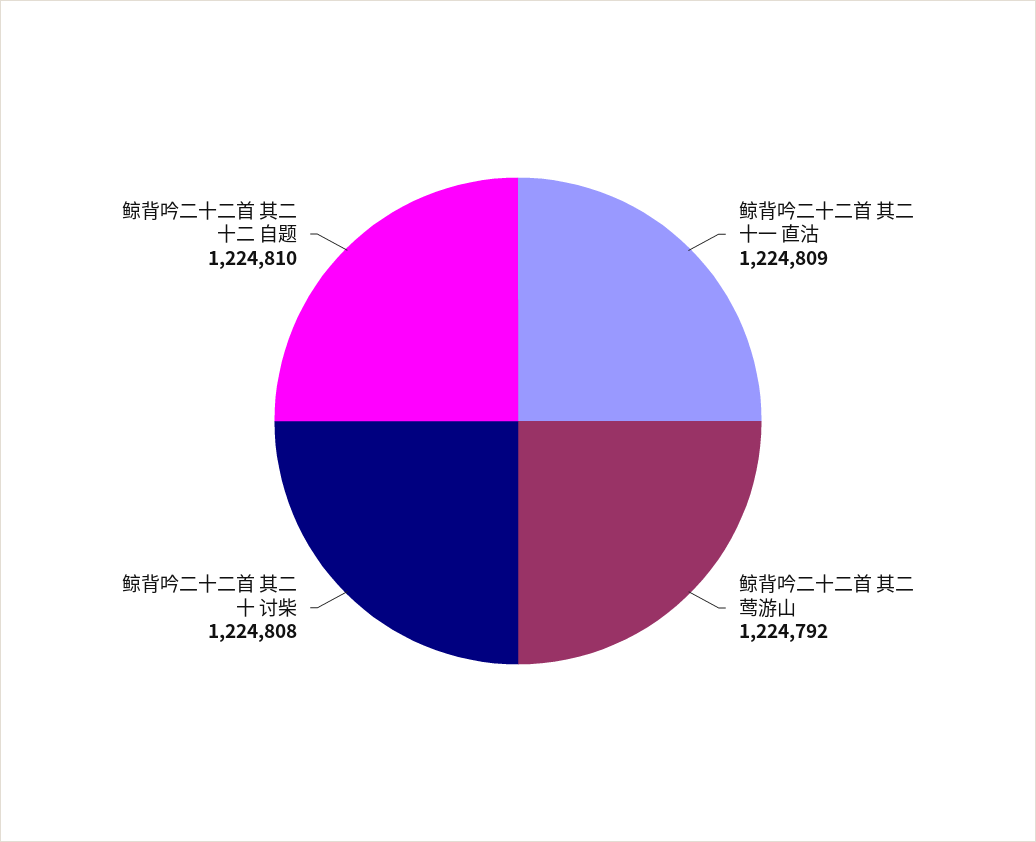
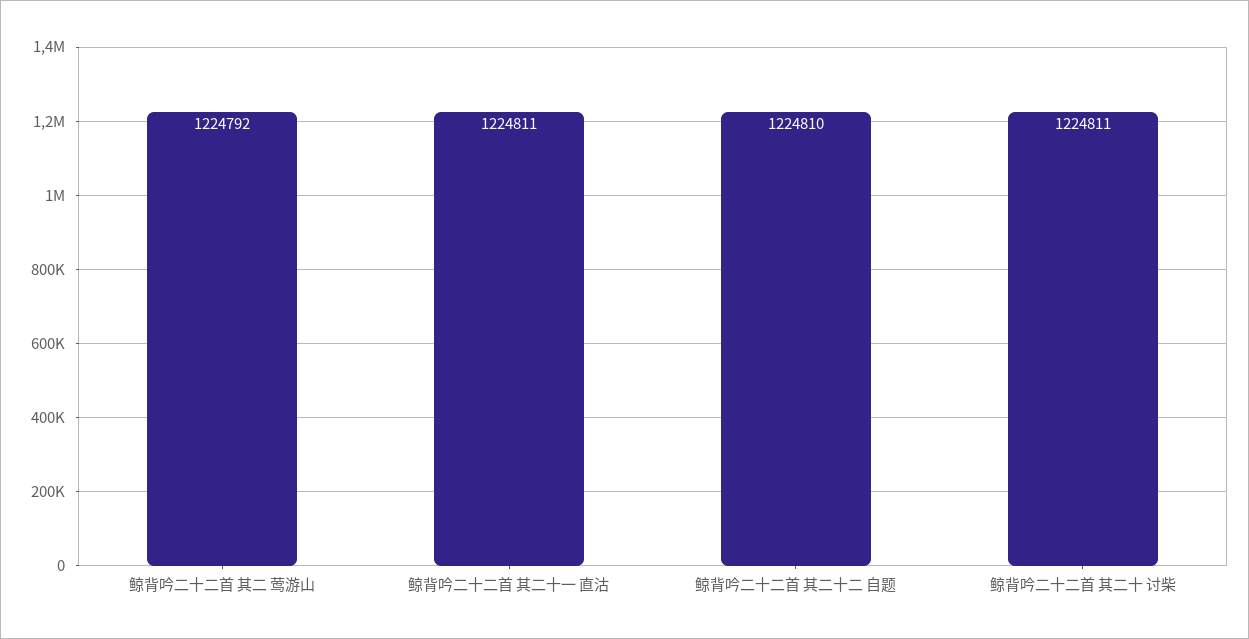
鲸背吟二十二首 其二十一 直沽: 1224809 -> 1224811
鲸背吟二十二首 其二十 讨柴: 1224808 -> 1224811

